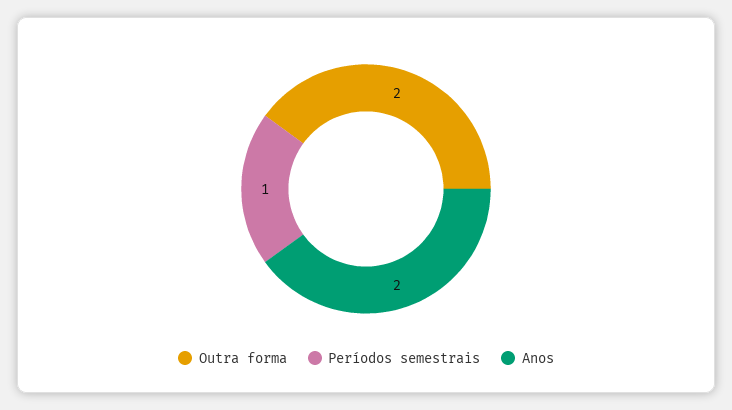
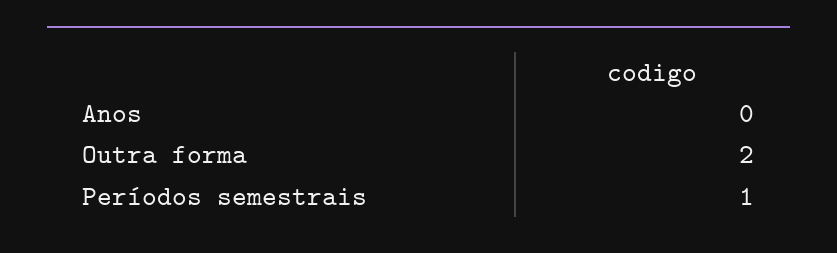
Anos: 2 -> 0

